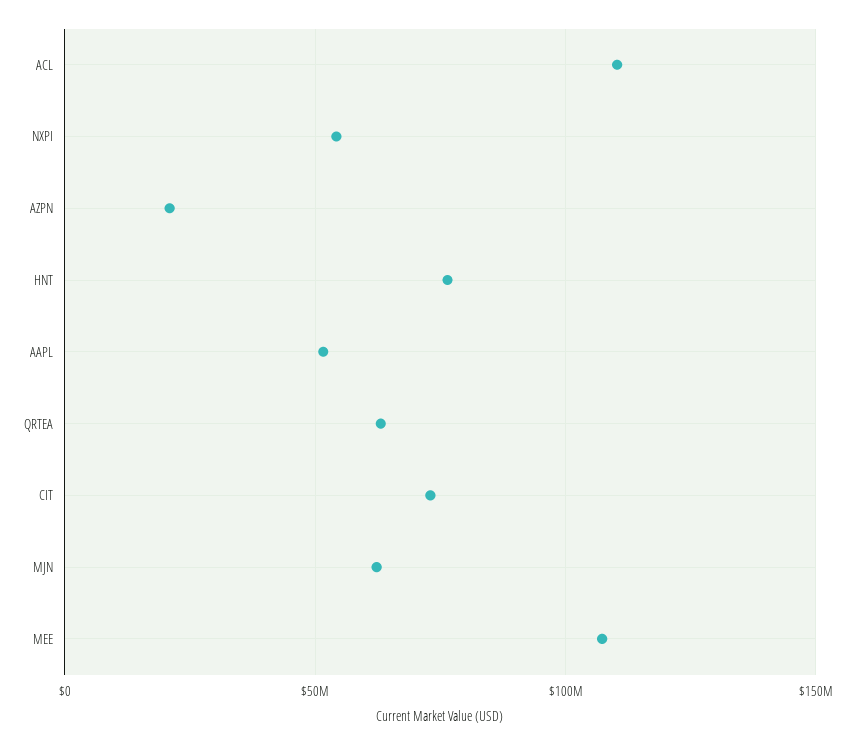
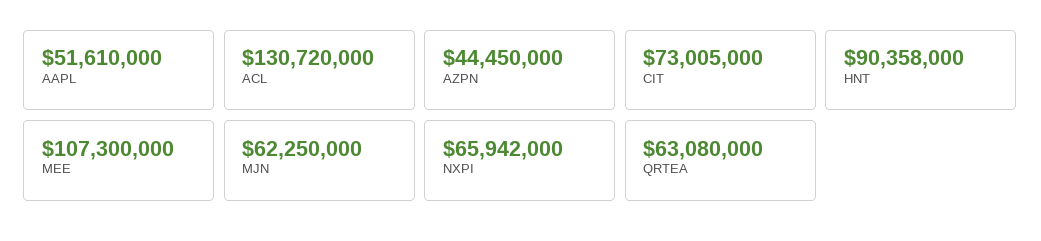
ACL: 110000000 -> 130720000
NXPI: 55000000 -> 65942000
AZPN: 20000000 -> 44450000
HNT: 75000000 -> 90358000

